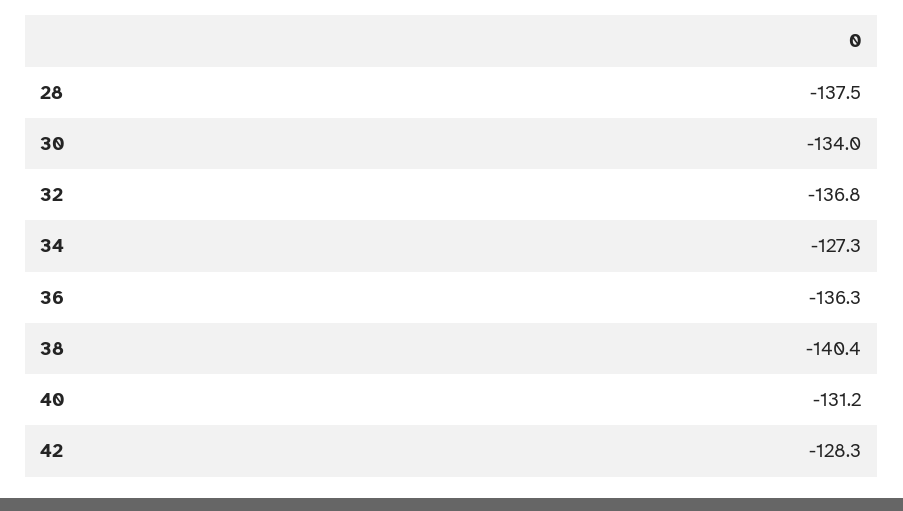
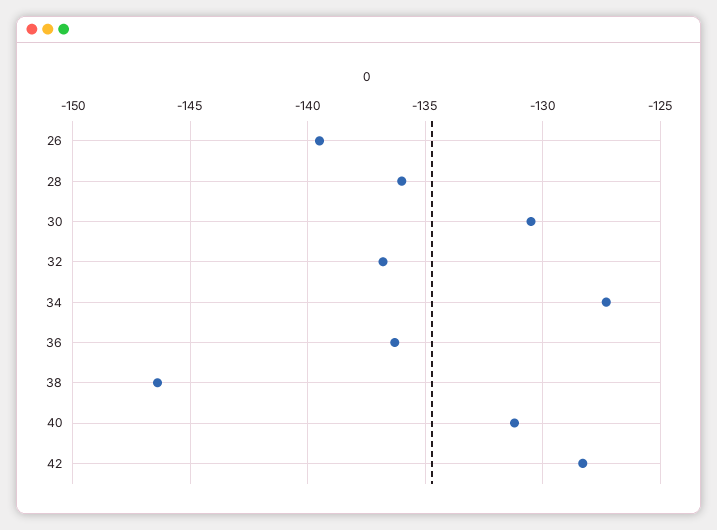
28: -137.5 -> -136
30: -134 -> -130.5
38: -140.4 -> -146.5
26: none -> -139.5

